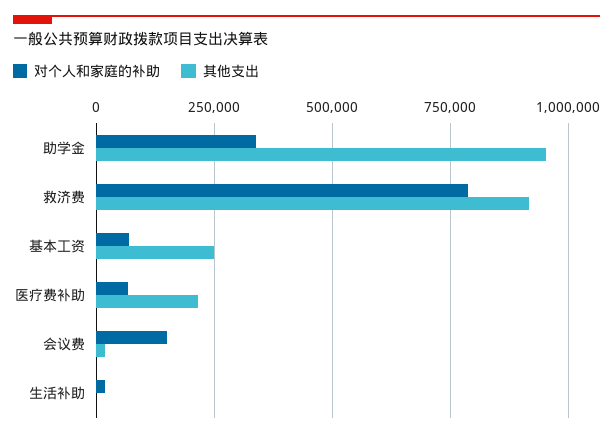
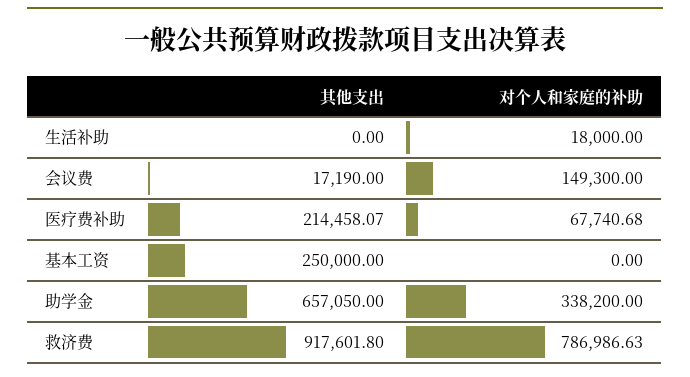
其他支出, 助学金: 950000 -> 657050
对个人和家庭的补助, 基本工资: 75000 -> 0

